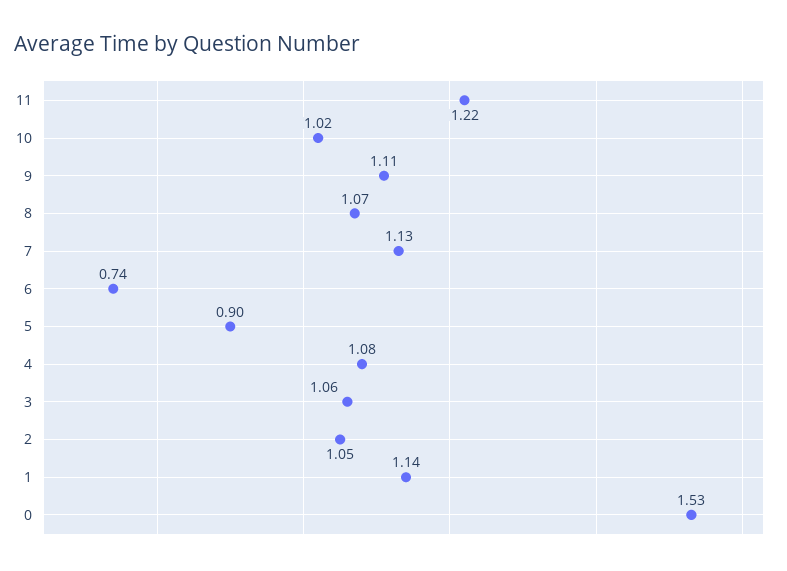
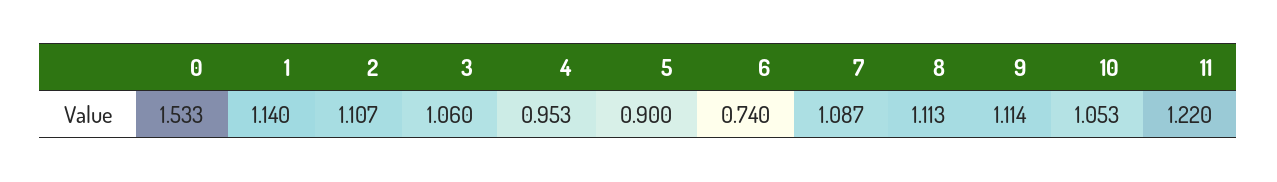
10: 1.02 -> 1.053
8: 1.07 -> 1.113
7: 1.13 -> 1.087
4: 1.08 -> 0.953
2: 1.05 -> 1.107

